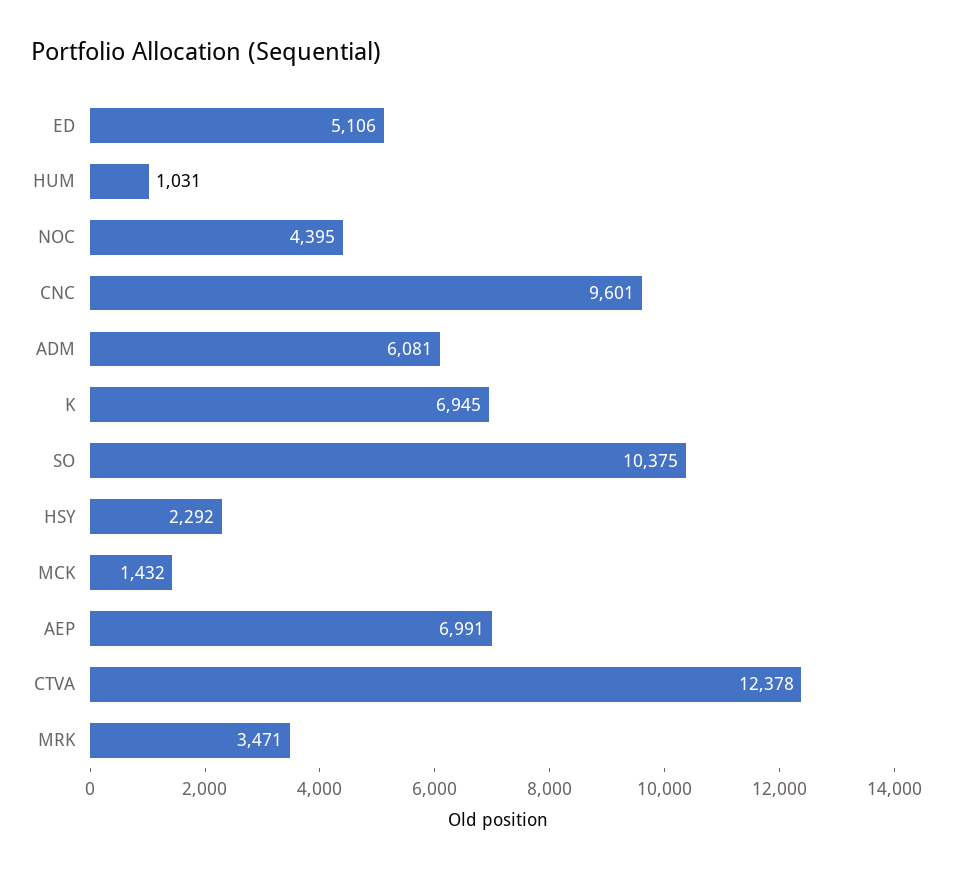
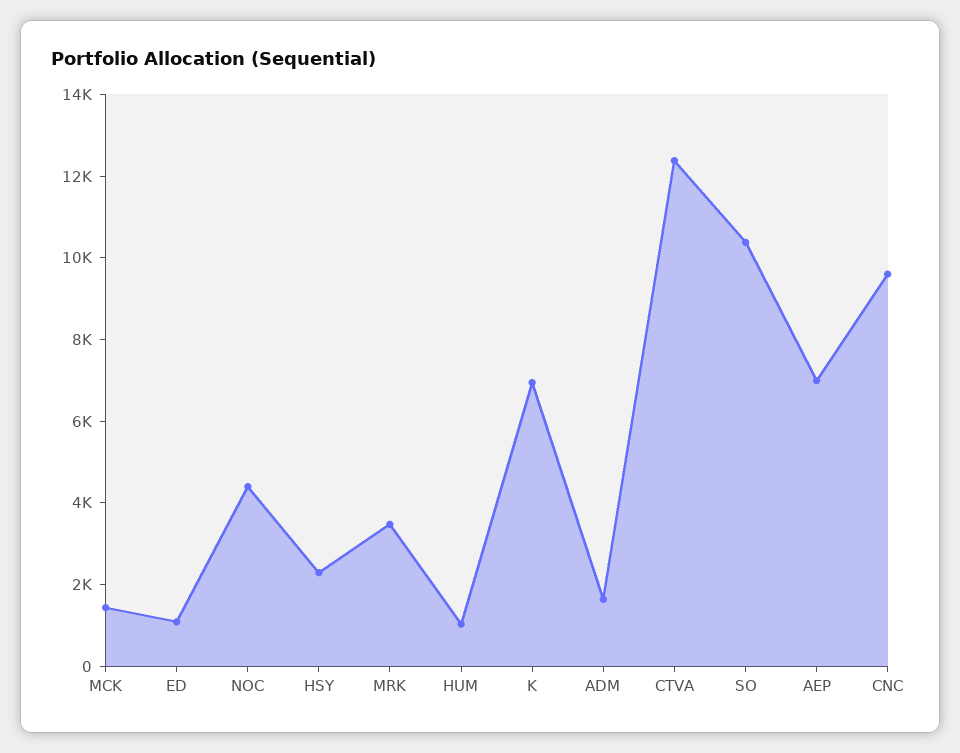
ED: 5106 -> 1000
ADM: 6081 -> 1500

